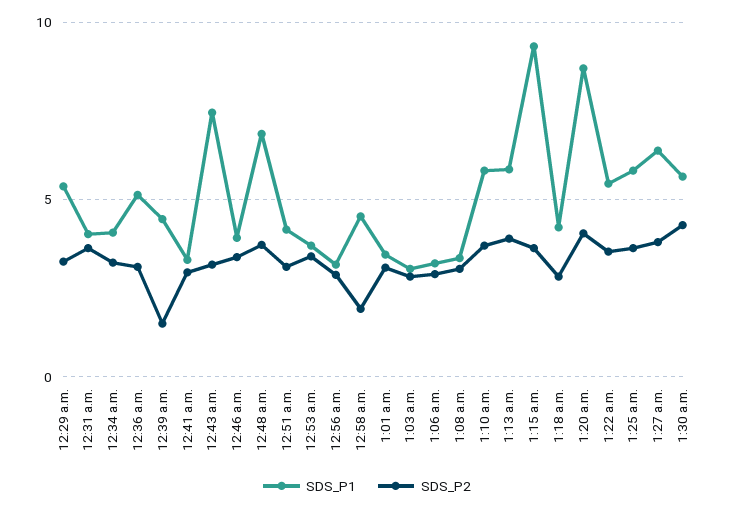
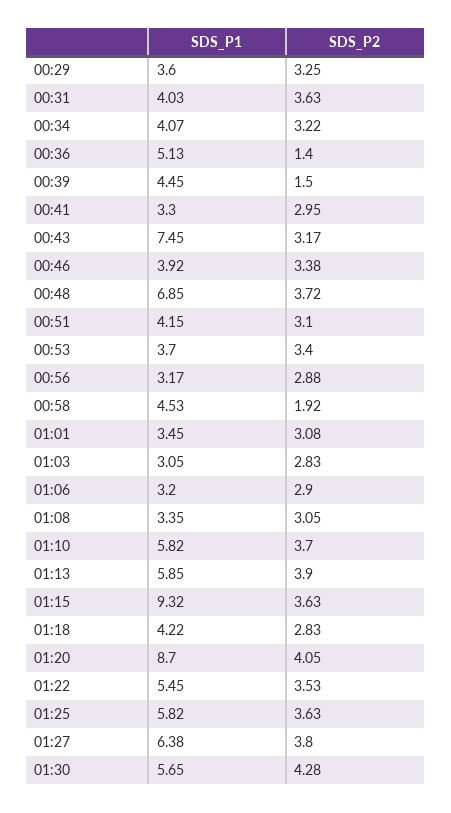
SDS_P1, 12:29 a.m.: 5.5 -> 3.6
SDS_P2, 12:36 a.m.: 3 -> 1.4

